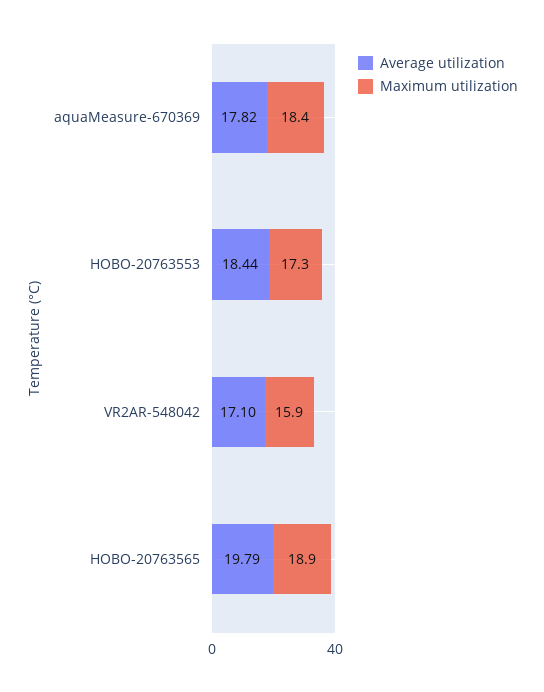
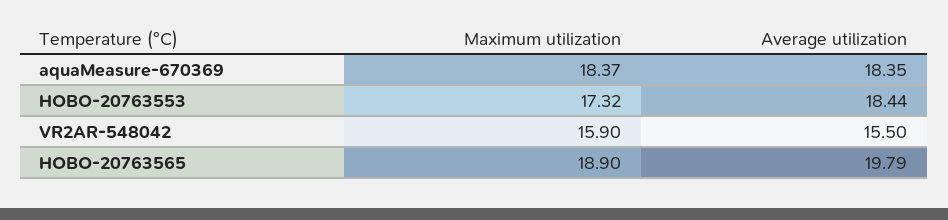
Average utilization, aquaMeasure-670369: 17.82 -> 18.35
Average utilization, VR2AR-548042: 17.1 -> 15.5

